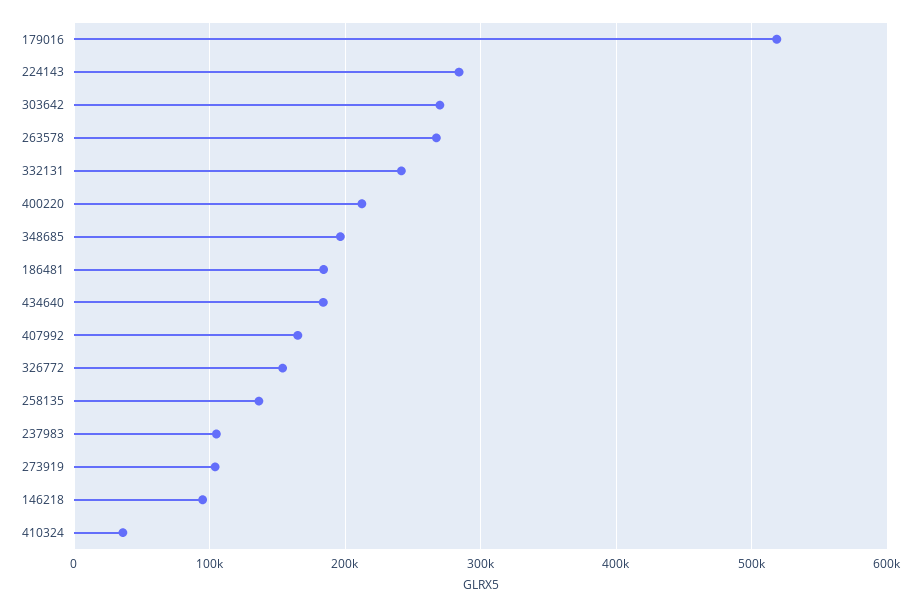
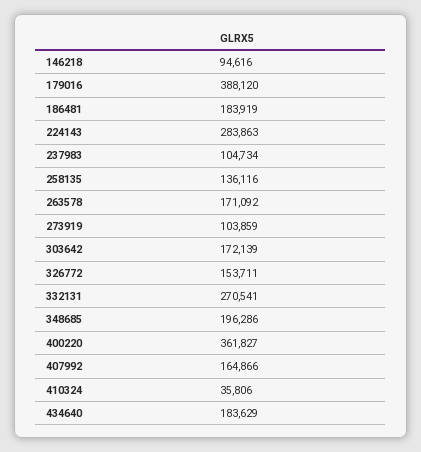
179016: 520000 -> 388120
303642: 270000 -> 172139
263578: 270000 -> 171092
332131: 240000 -> 270541
400220: 210000 -> 361827

